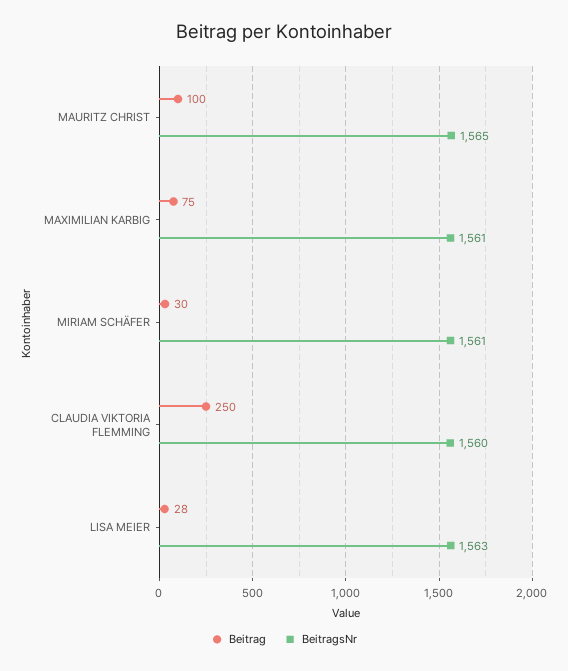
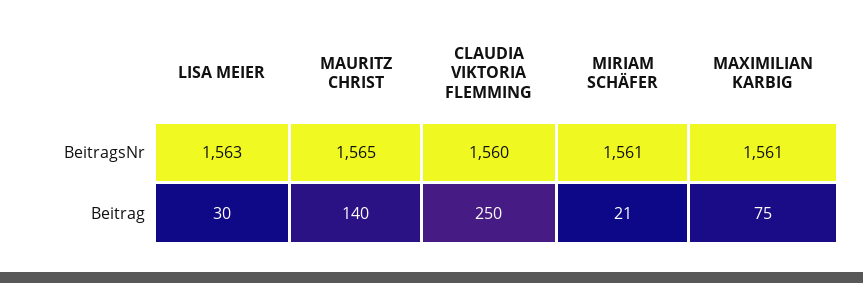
Beitrag, MAURITZ CHRIST: 100 -> 140
Beitrag, MIRIAM SCHÄFER: 30 -> 21
Beitrag, LISA MEIER: 28 -> 30

